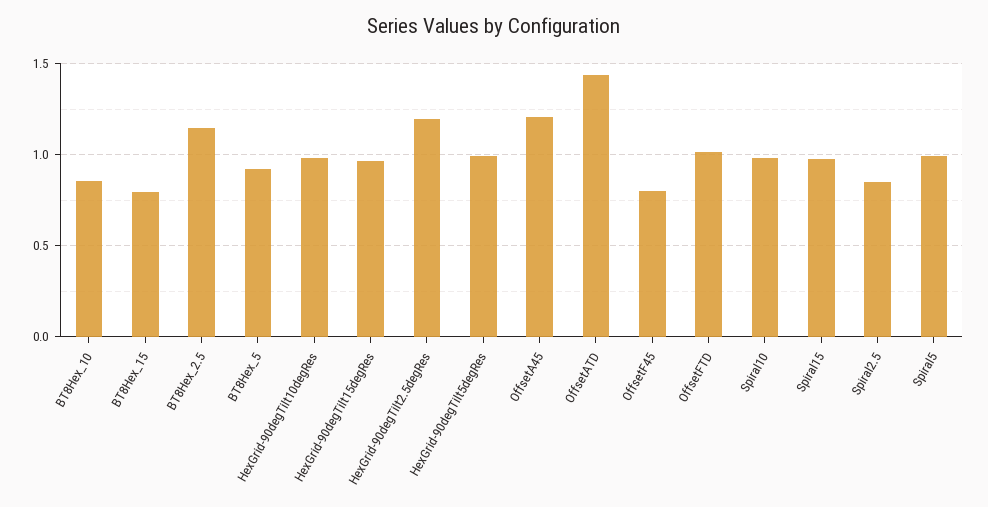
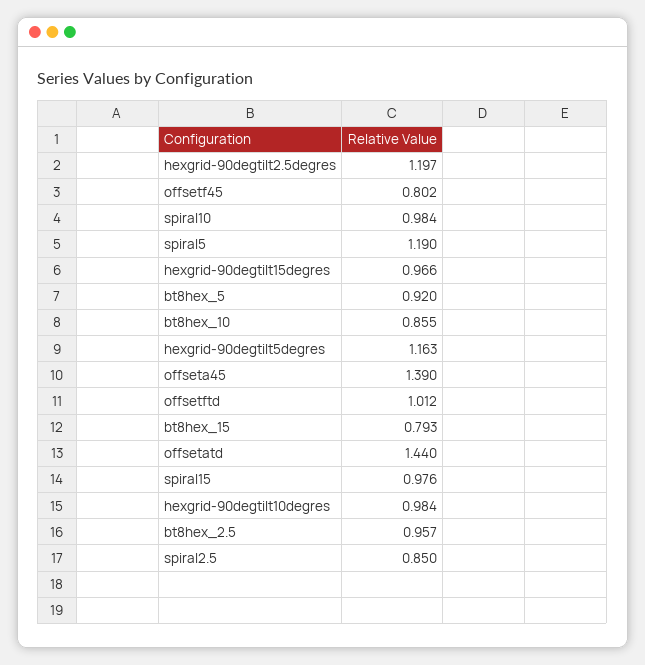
BT8Hex_2.5: 1.15 -> 0.957
HexGrid-90degTilt5degRes: 1 -> 1.163
OffsetA45: 1.2 -> 1.39
Spiral5: 1 -> 1.19

